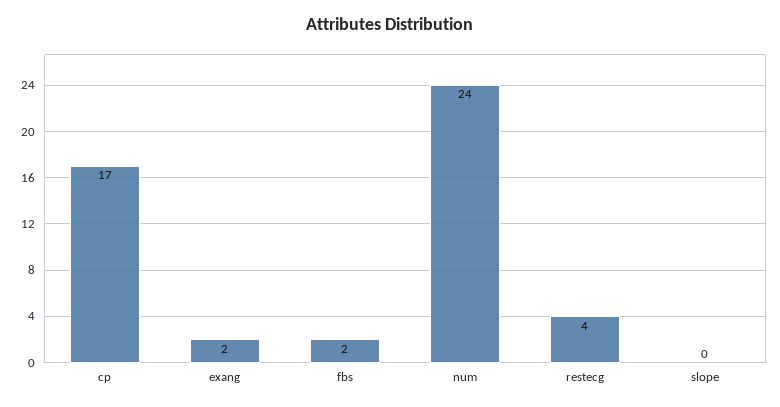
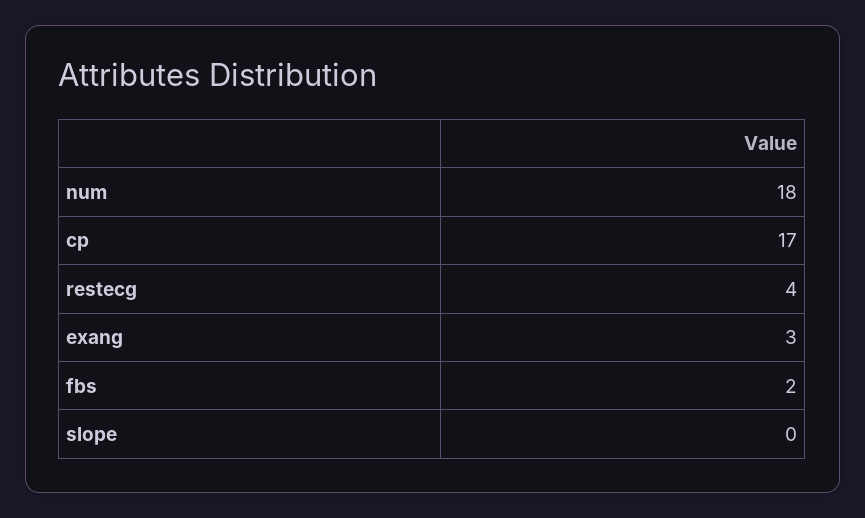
exang: 2 -> 3
num: 24 -> 18

